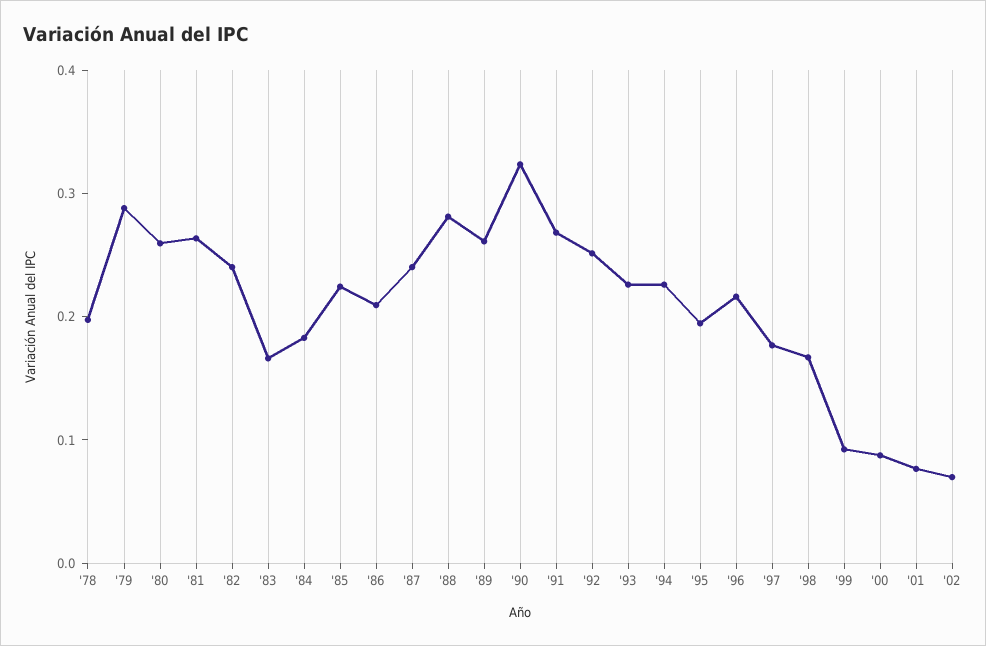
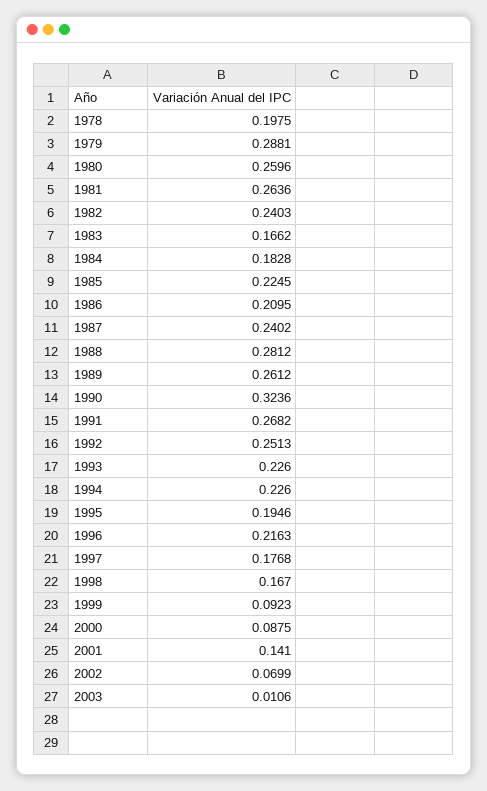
'01: 0.08 -> 0.141
2003: none -> 0.0106

